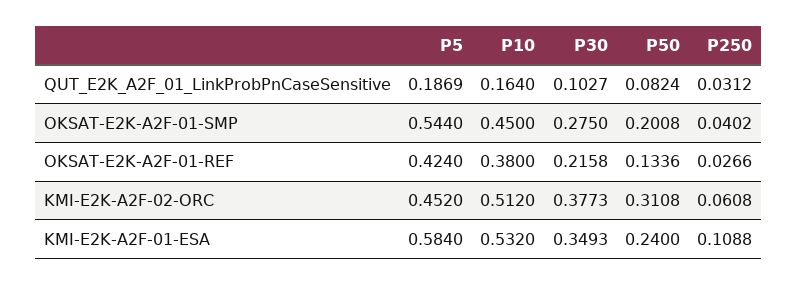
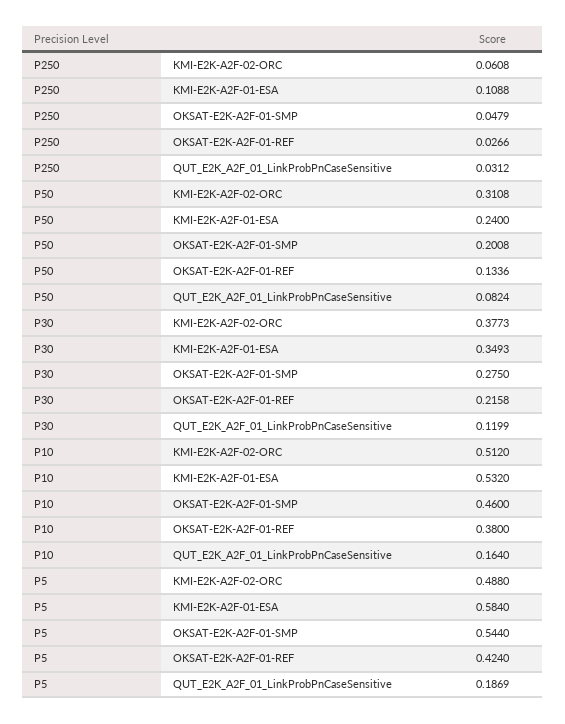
P30, QUT_E2K_A2F_01_LinkProbPnCaseSensitive: 0.1027 -> 0.1199
P10, OKSAT-E2K-A2F-01-SMP: 0.45 -> 0.46
P250, OKSAT-E2K-A2F-01-SMP: 0.0402 -> 0.0479
P5, KMI-E2K-A2F-02-ORC: 0.452 -> 0.488

